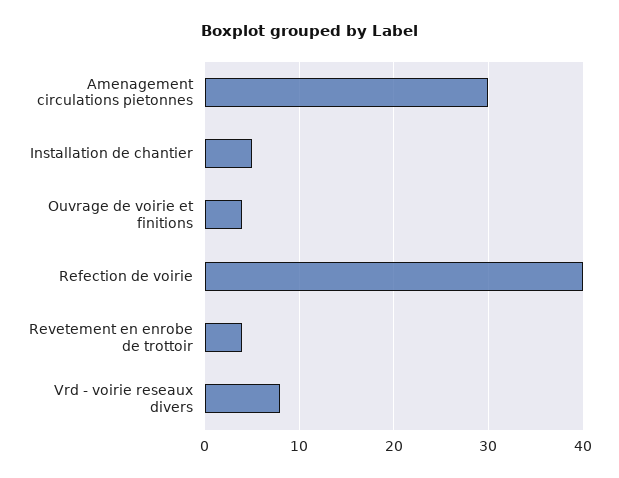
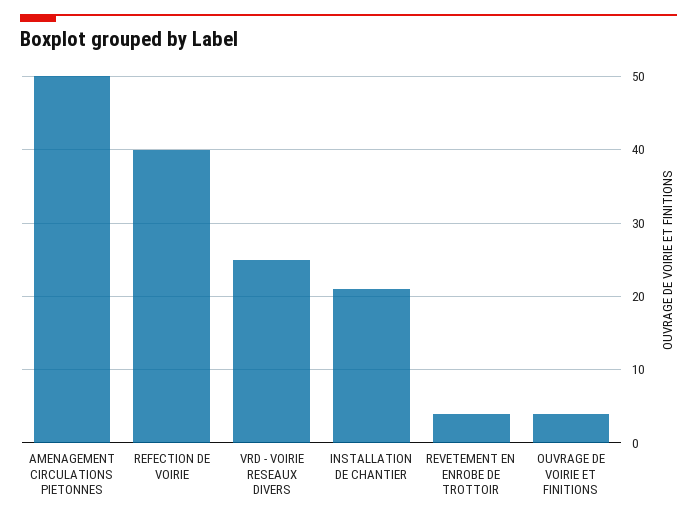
Amenagement circulations pietonnes: 30 -> 50
Installation de chantier: 5 -> 21
Vrd - voirie reseaux divers: 8 -> 25

